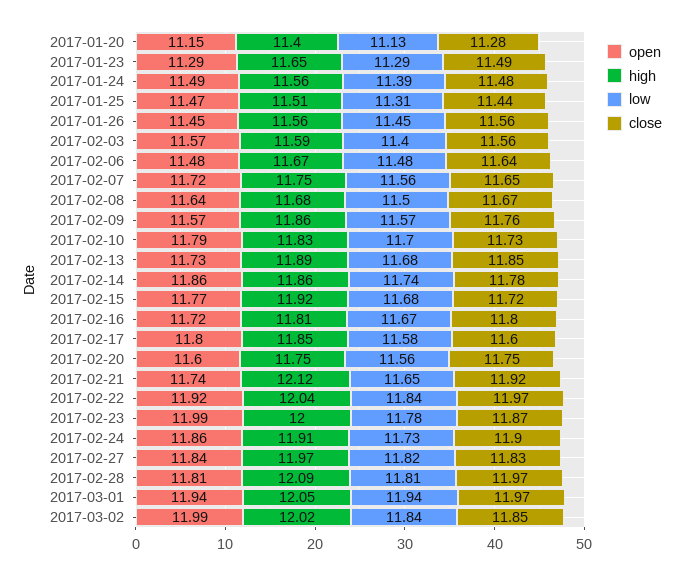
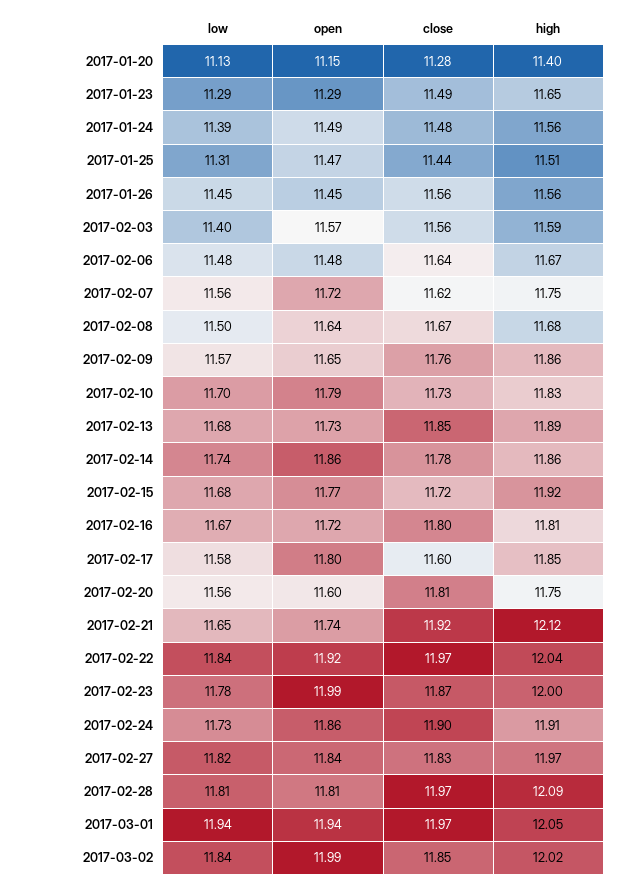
close, 2017-02-07: 11.65 -> 11.62
open, 2017-02-09: 11.57 -> 11.65
close, 2017-02-20: 11.75 -> 11.81

